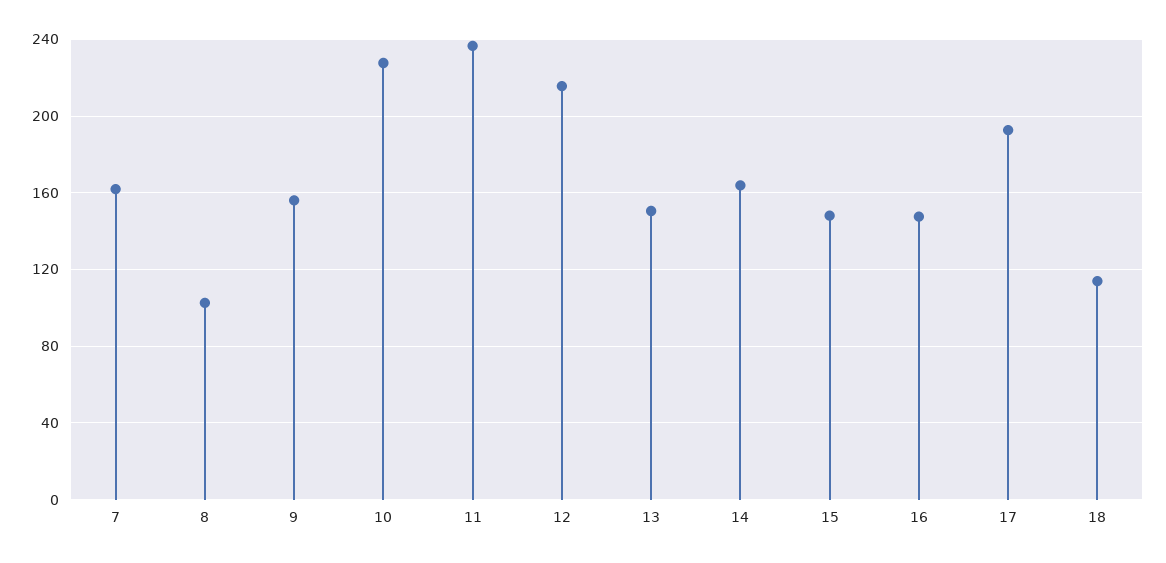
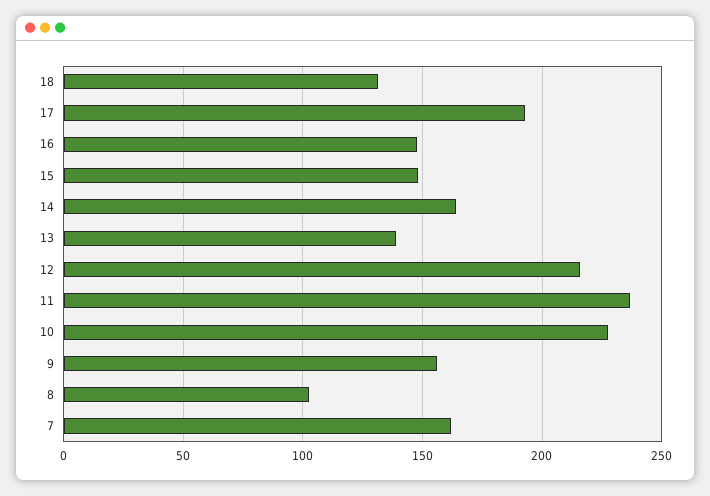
13: 150 -> 140
18: 115 -> 130

